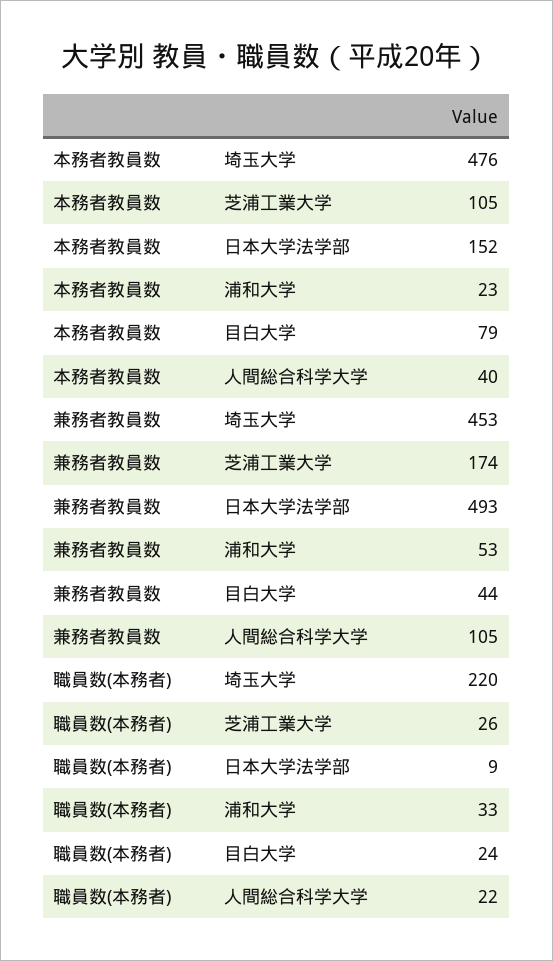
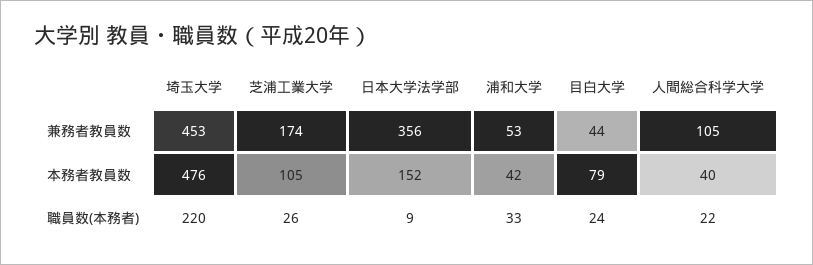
本務者教員数, 浦和大学: 23 -> 42
兼務者教員数, 日本大学法学部: 493 -> 356

